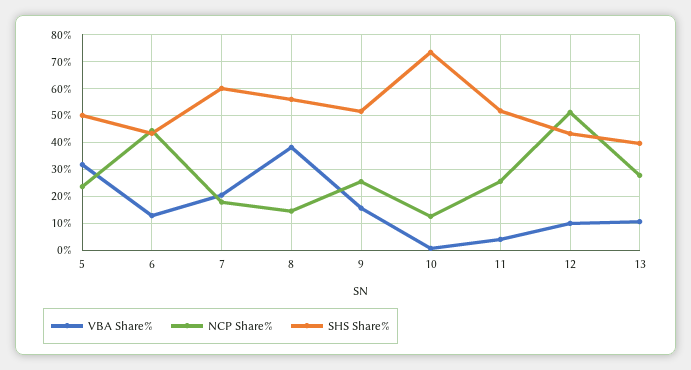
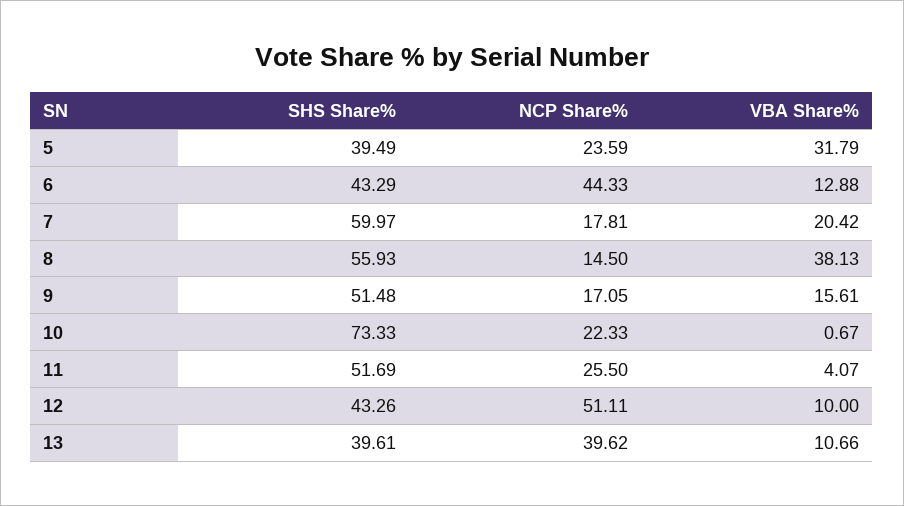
SHS Share%, 5: 50 -> 39.49
NCP Share%, 9: 25 -> 17.05
NCP Share%, 10: 12.5 -> 22.33
NCP Share%, 13: 27.5 -> 39.62

